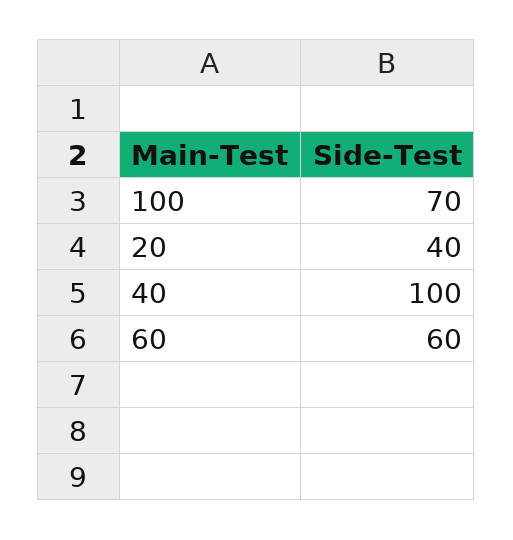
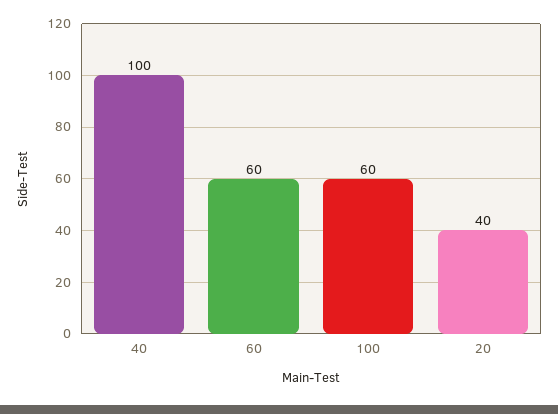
100: 70 -> 60

